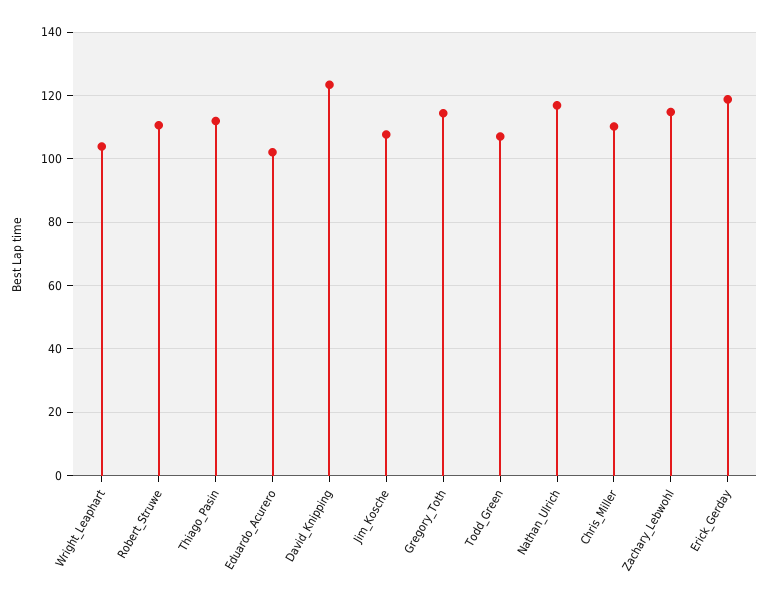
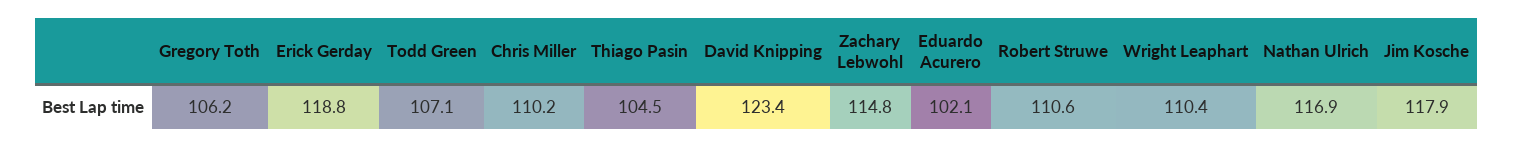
Wright_Leaphart: 104 -> 110.4
Thiago_Pasin: 112 -> 104.5
Jim_Kosche: 108 -> 117.9
Gregory_Toth: 114 -> 106.2

